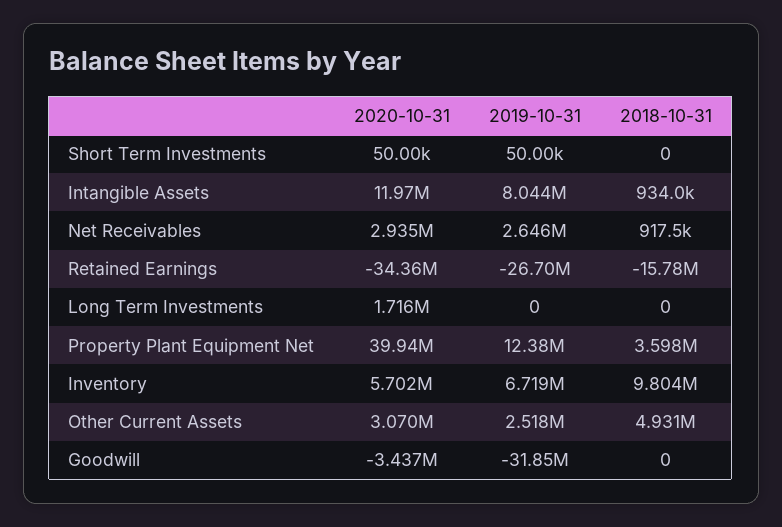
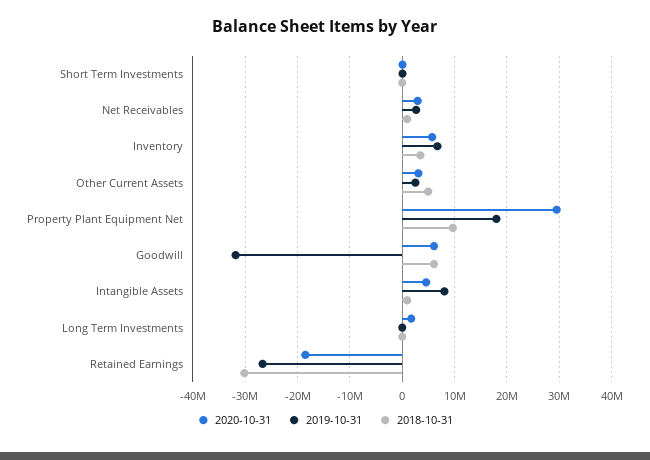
2020-10-31, Intangible Assets: 11970000 -> 4000000
2020-10-31, Retained Earnings: -34360000 -> -18000000
2018-10-31, Retained Earnings: -15780000 -> -30000000
2020-10-31, Property Plant Equipment Net: 39940000 -> 30000000
2019-10-31, Property Plant Equipment Net: 12380000 -> 18000000
2018-10-31, Property Plant Equipment Net: 3598000 -> 10000000
2018-10-31, Inventory: 9804000 -> 4000000
2020-10-31, Goodwill: -3437000 -> 6000000
2018-10-31, Goodwill: 0 -> 6000000

